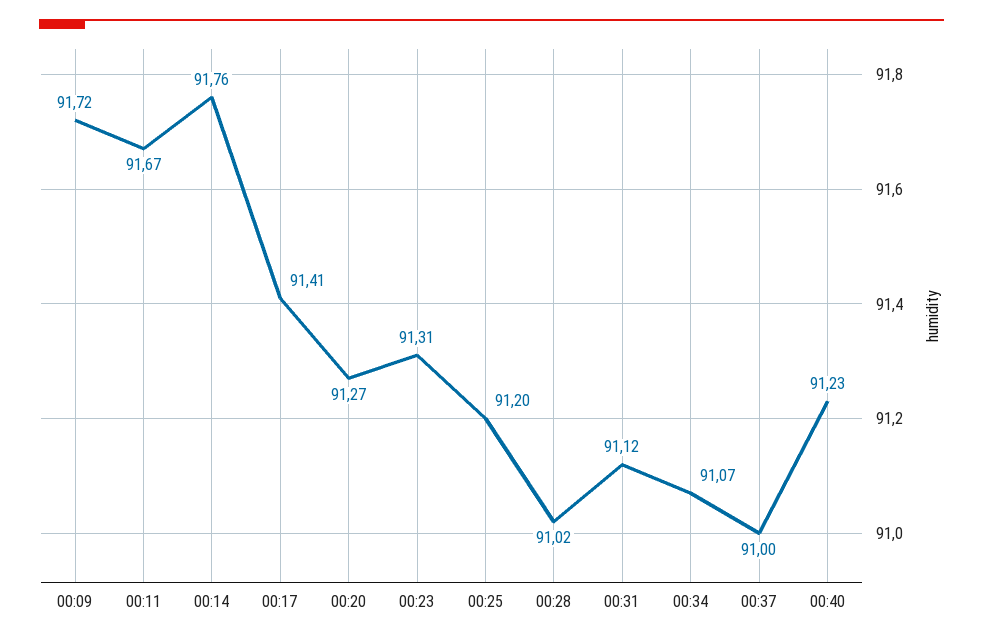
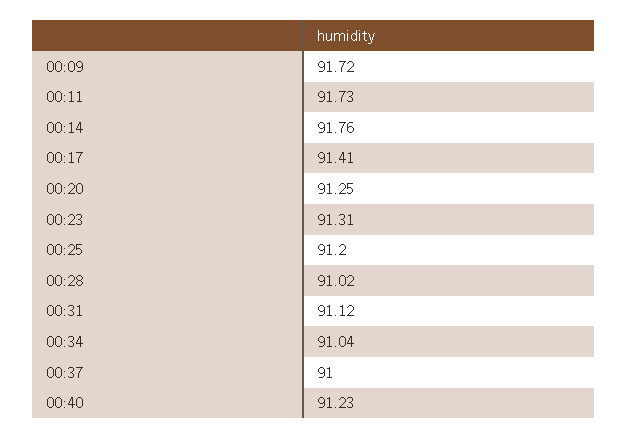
00:11: 91.67 -> 91.73
00:20: 91.27 -> 91.25
00:34: 91.07 -> 91.04

